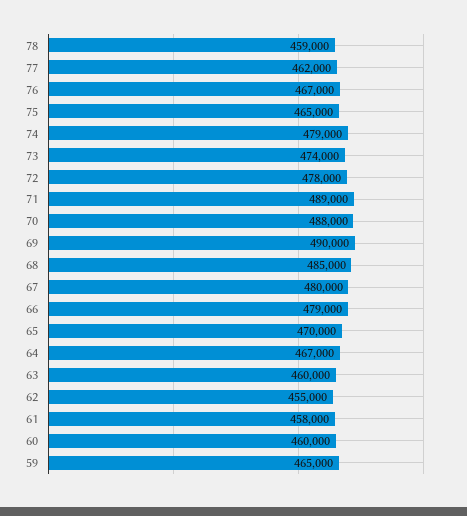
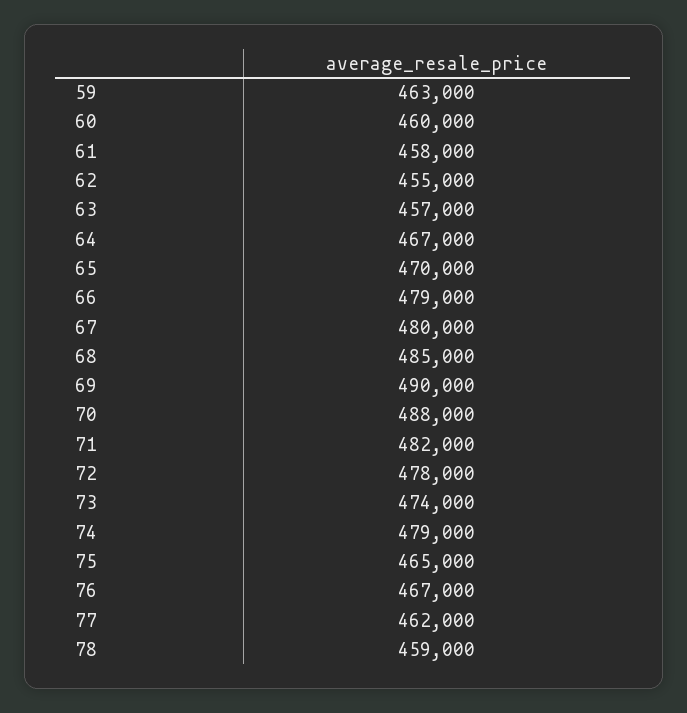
71: 489000 -> 482000
63: 460000 -> 457000
59: 465000 -> 463000

